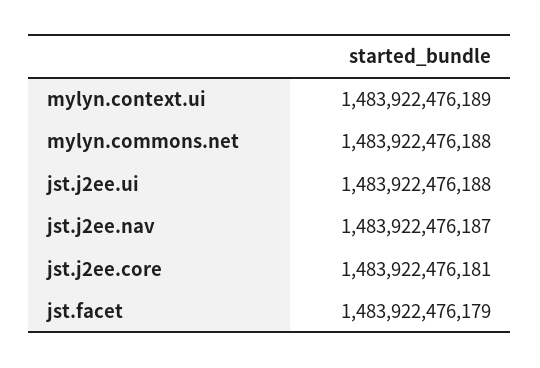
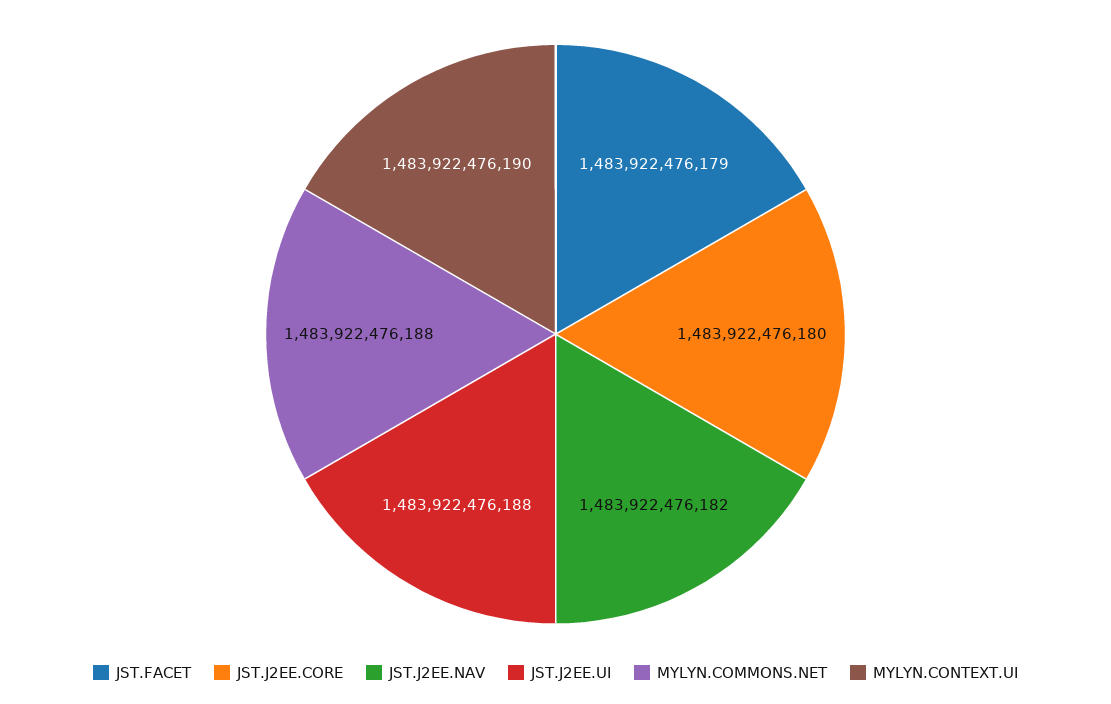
mylyn.context.ui: 1483922476189 -> 1483922476190
jst.j2ee.nav: 1483922476187 -> 1483922476182
jst.j2ee.core: 1483922476181 -> 1483922476180

